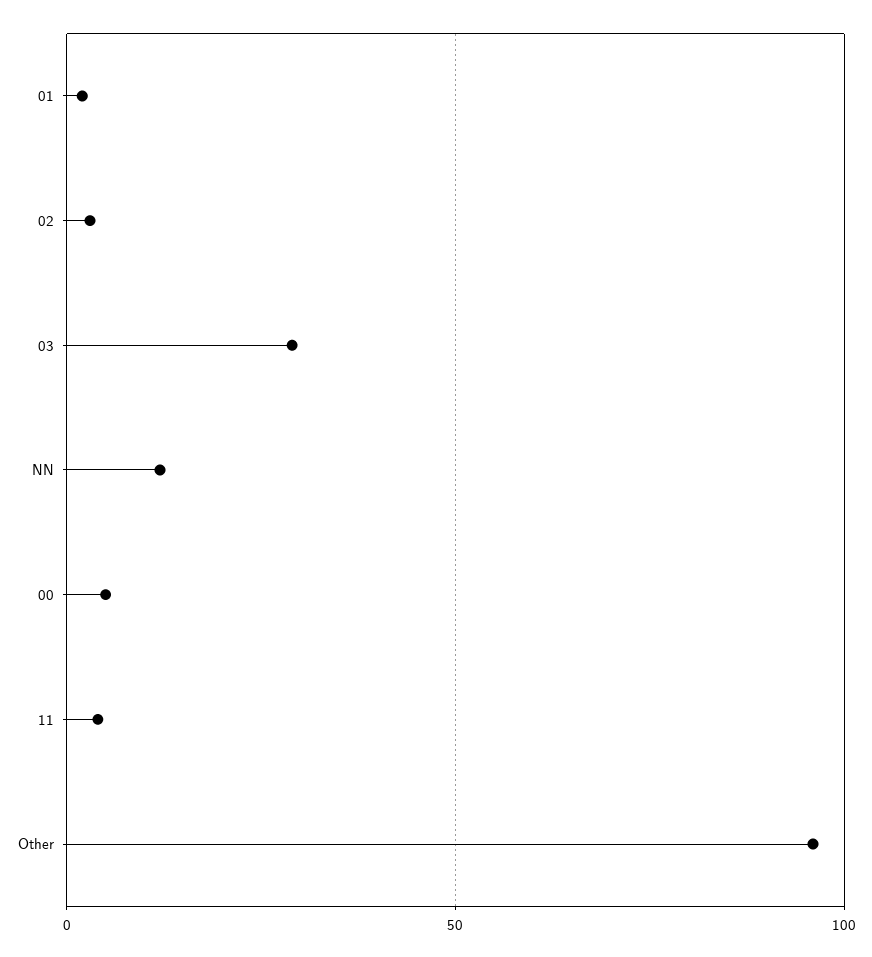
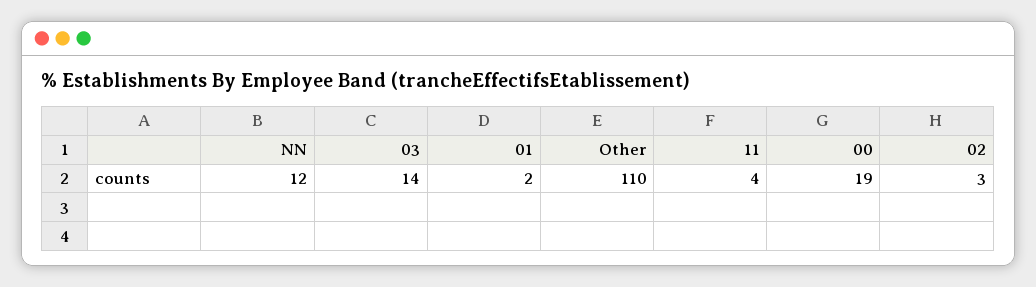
03: 30 -> 14
00: 5 -> 19
Other: 95 -> 110

